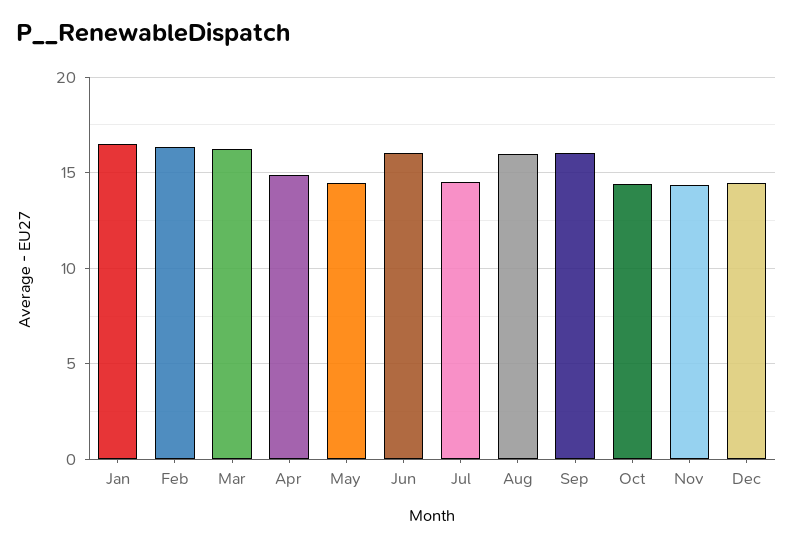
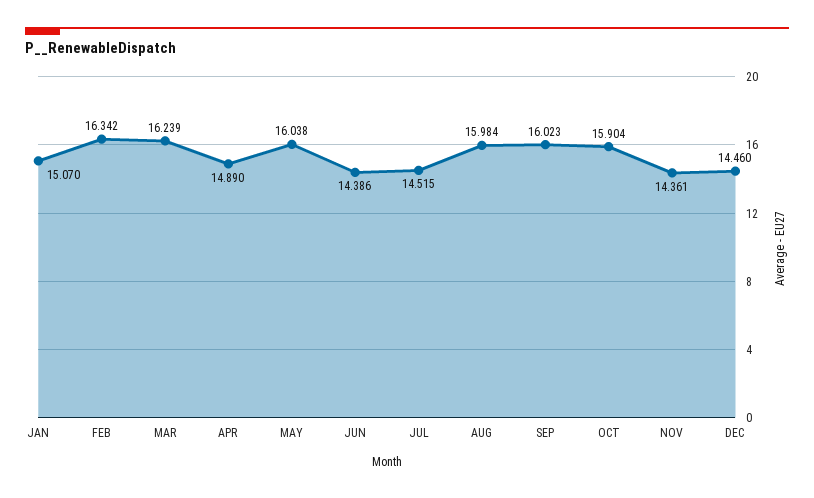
Jan: 16.5 -> 15.07
May: 14.5 -> 16.038
Jun: 16 -> 14.386
Oct: 14.5 -> 15.904

